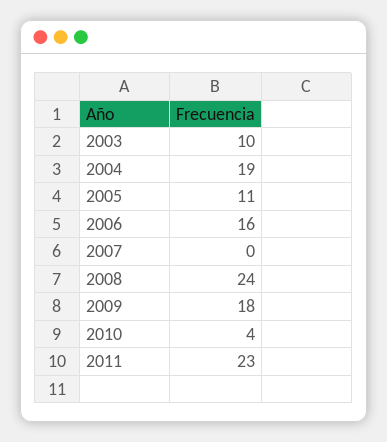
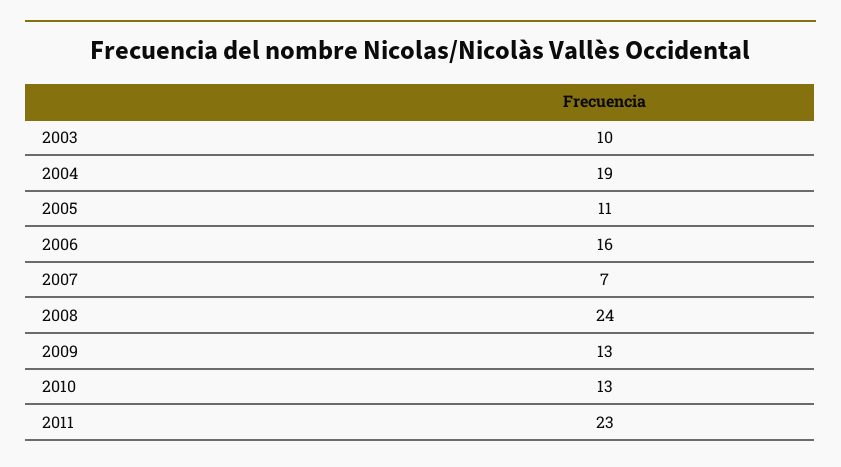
2007: 0 -> 7
2009: 18 -> 13
2010: 4 -> 13

